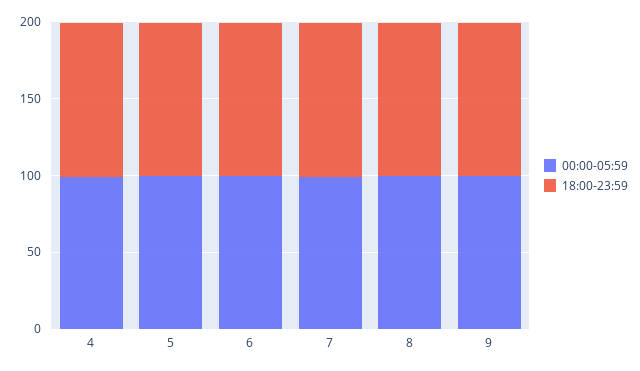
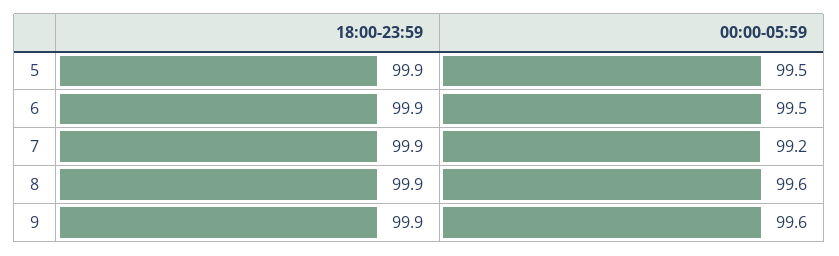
00:00-05:59, 4: 100 -> none
18:00-23:59, 4: 100 -> none

